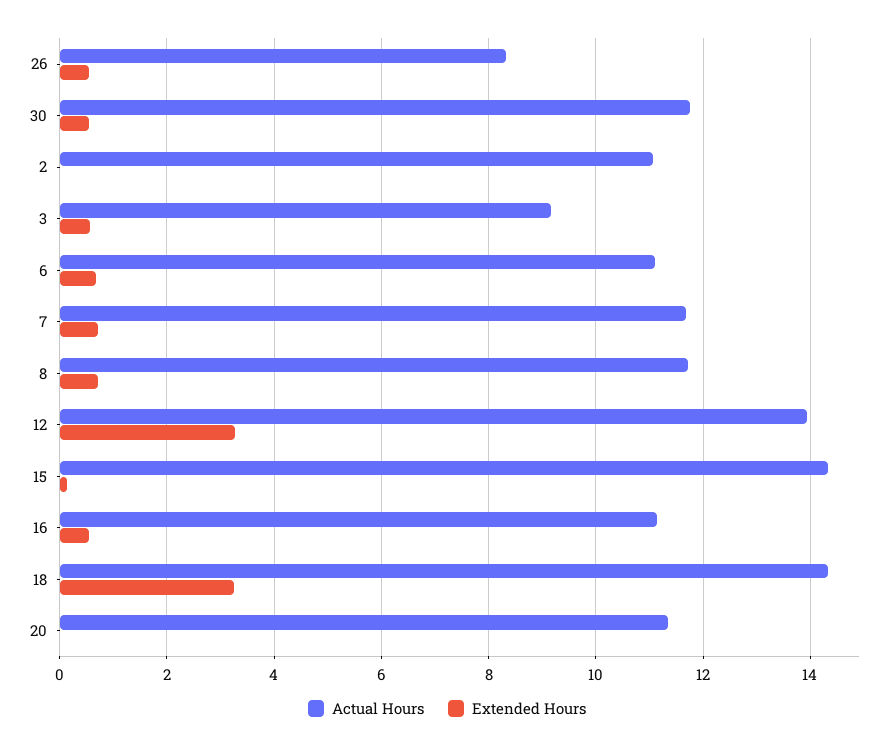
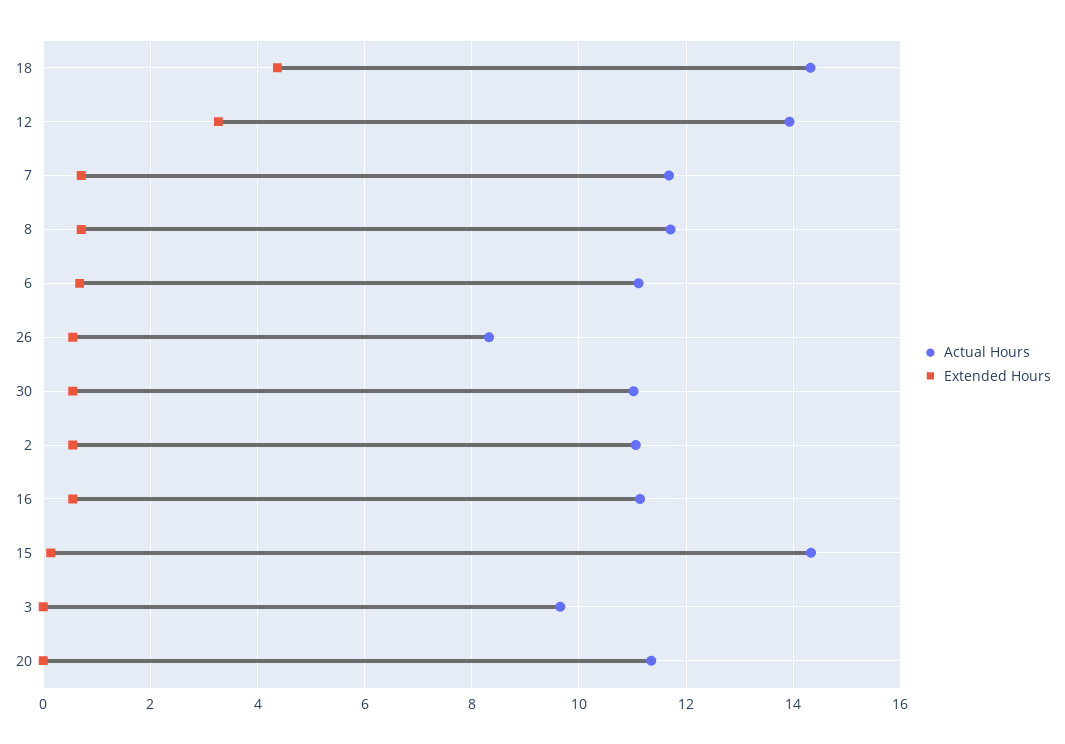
Actual Hours, 30: 11.8 -> 11
Extended Hours, 2: 0 -> 0.6
Actual Hours, 3: 9.2 -> 9.6
Extended Hours, 3: 0.6 -> 0
Extended Hours, 18: 3.2 -> 4.4

